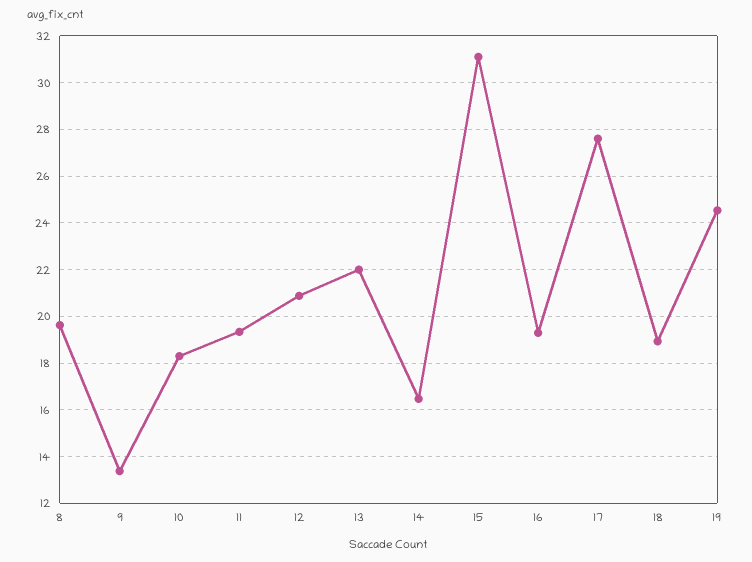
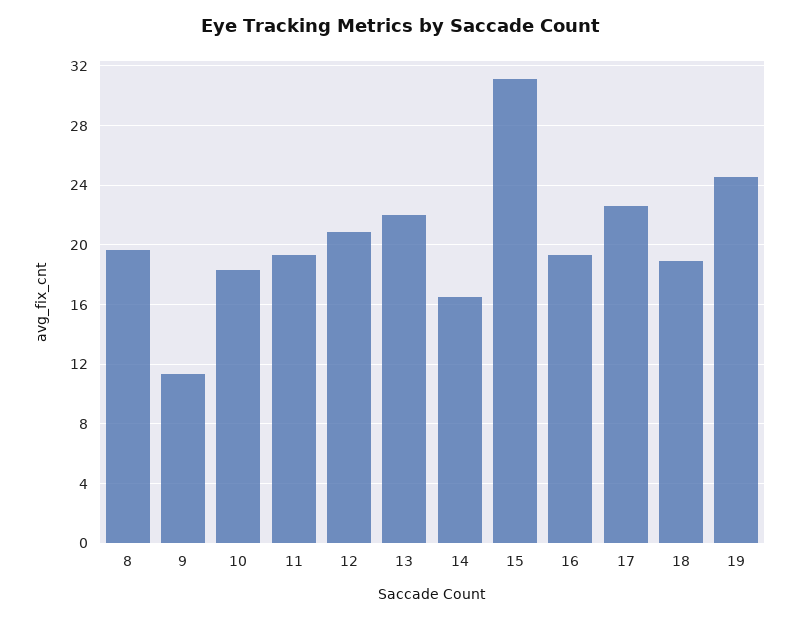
9: 13.5 -> 11.5
17: 27.5 -> 22.5

